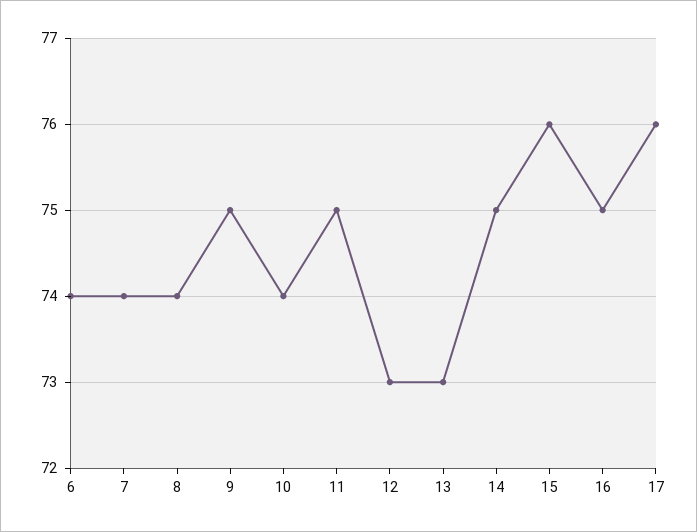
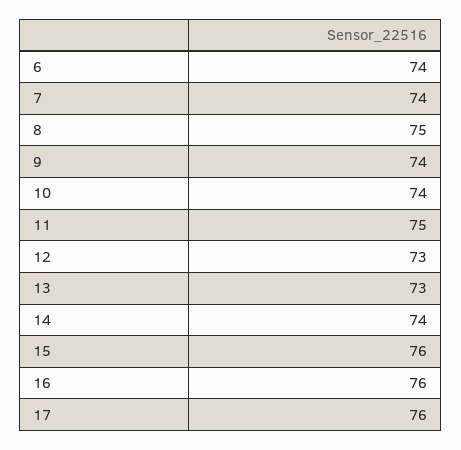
8: 74 -> 75
9: 75 -> 74
14: 75 -> 74
16: 75 -> 76

